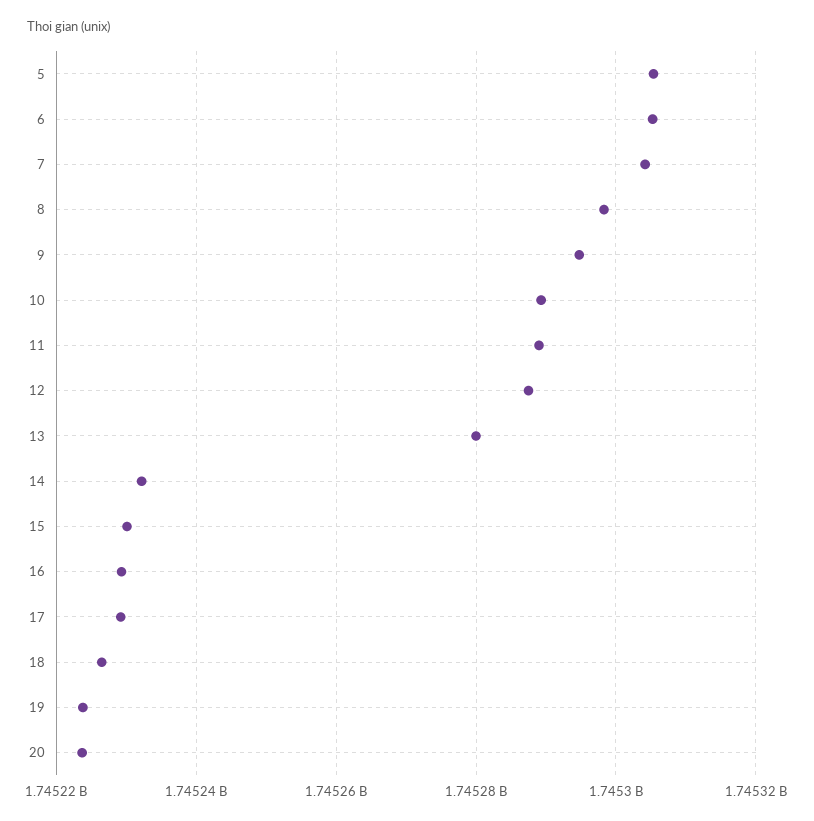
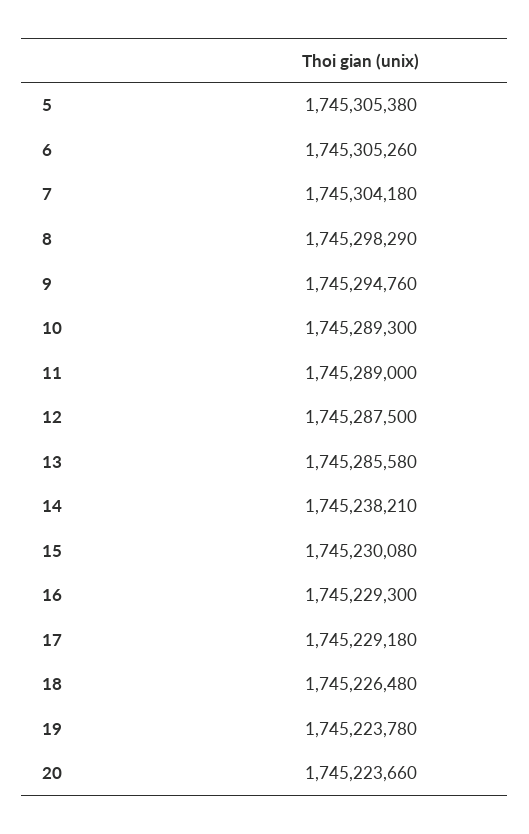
13: 1745280000 -> 1745285580
14: 1745232000 -> 1745238210

